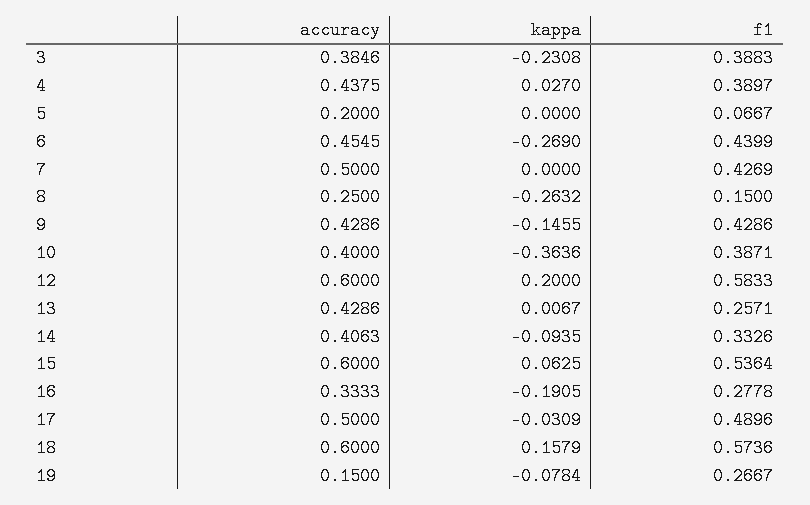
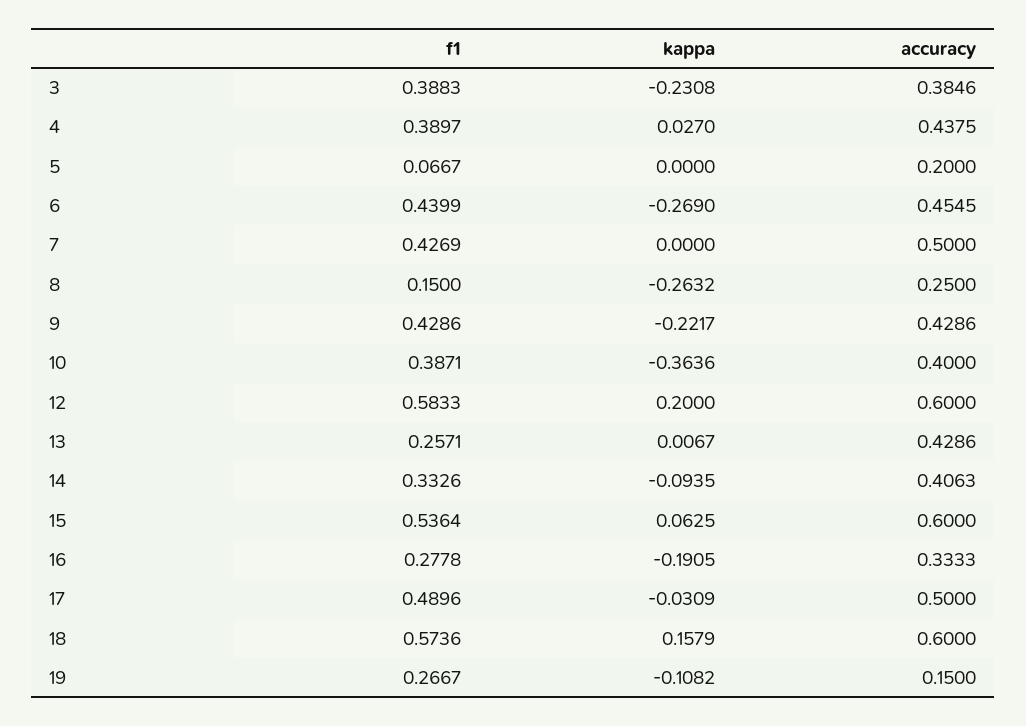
kappa, 9: -0.1455 -> -0.2217
kappa, 19: -0.0784 -> -0.1082

